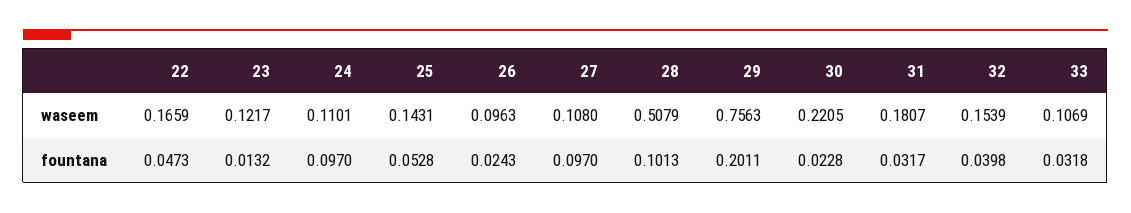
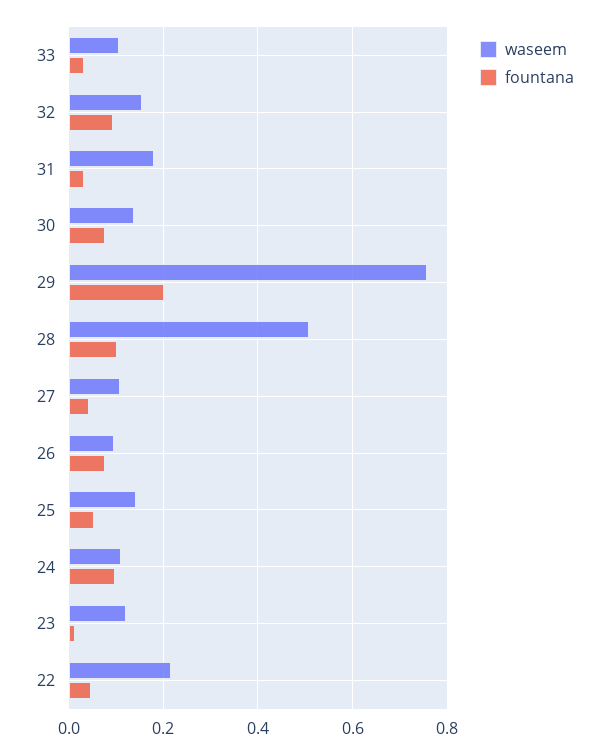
waseem, 22: 0.1659 -> 0.22
waseem, 30: 0.2205 -> 0.14
fountana, 26: 0.0243 -> 0.08
fountana, 27: 0.097 -> 0.04
fountana, 30: 0.0228 -> 0.08
fountana, 32: 0.0398 -> 0.1

